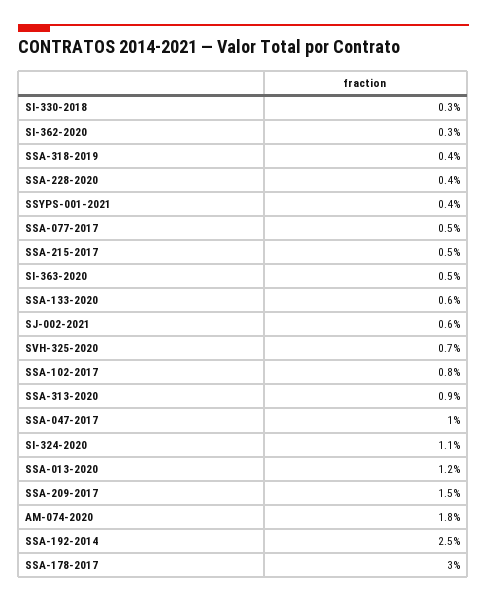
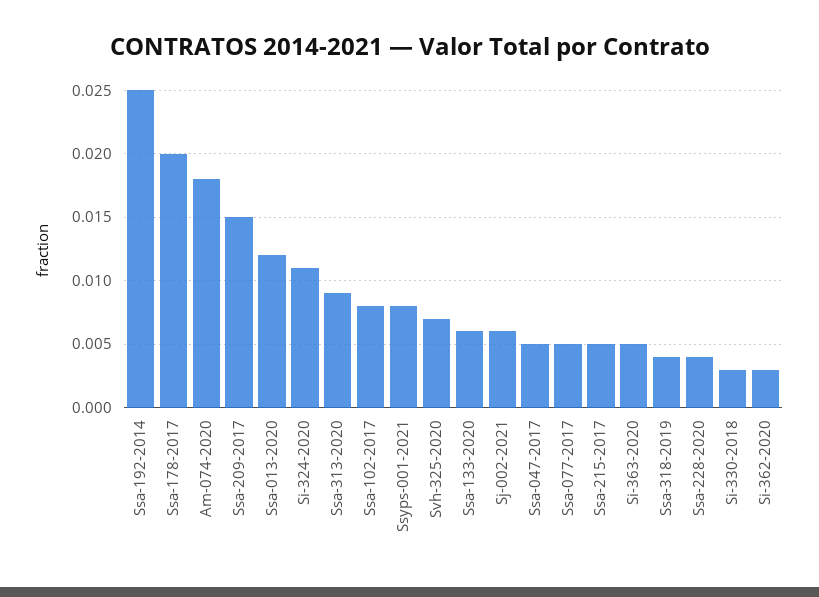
SSYPS-001-2021: 0.004 -> 0.008
SSA-047-2017: 0.01 -> 0.005
SSA-178-2017: 0.03 -> 0.02

